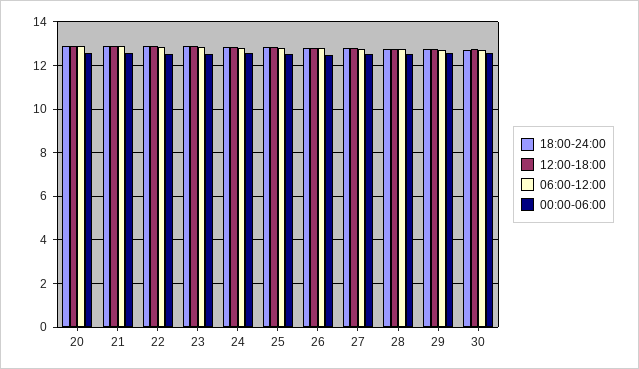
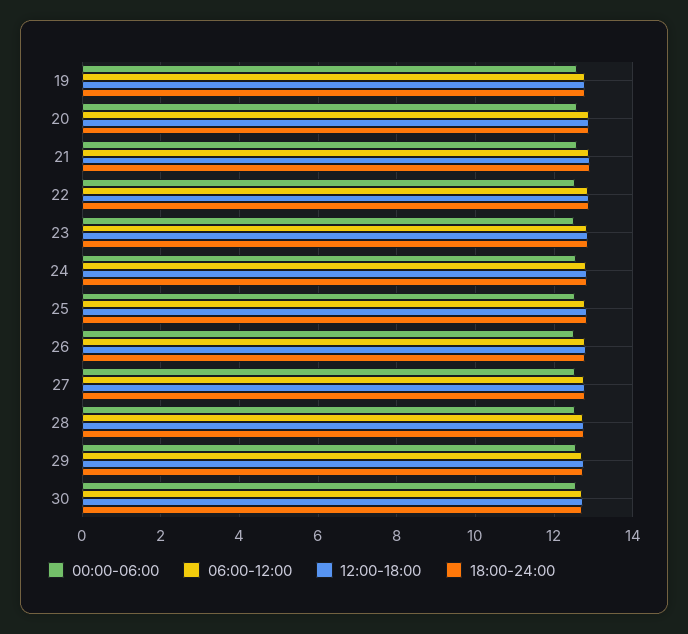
00:00-06:00, 19: none -> 12.6
06:00-12:00, 19: none -> 12.8
12:00-18:00, 19: none -> 12.8
18:00-24:00, 19: none -> 12.8

